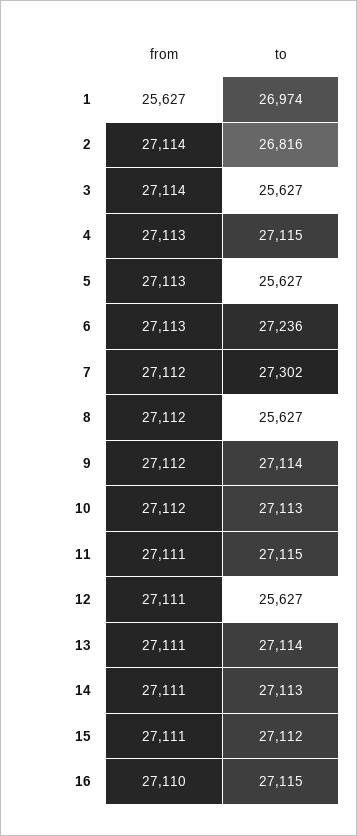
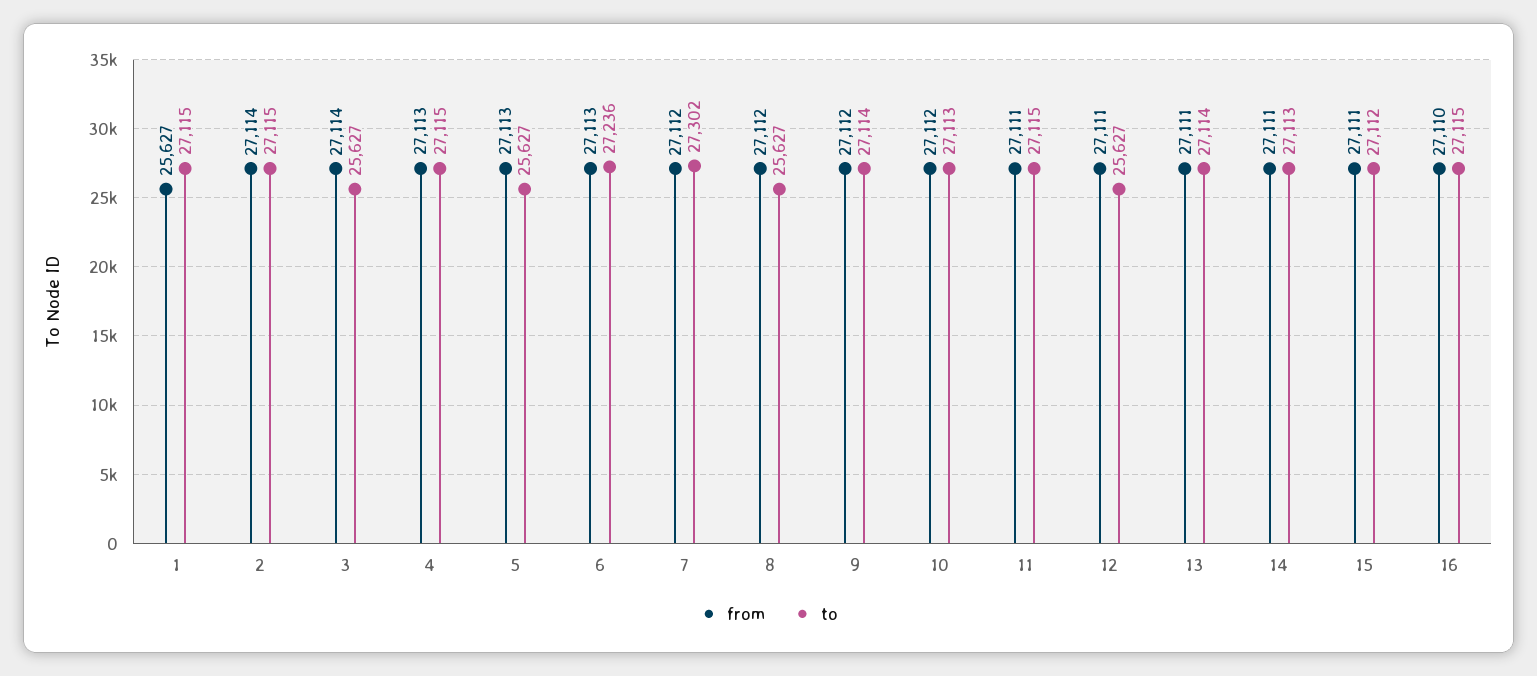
to, 1: 26974 -> 27115
to, 2: 26816 -> 27115

